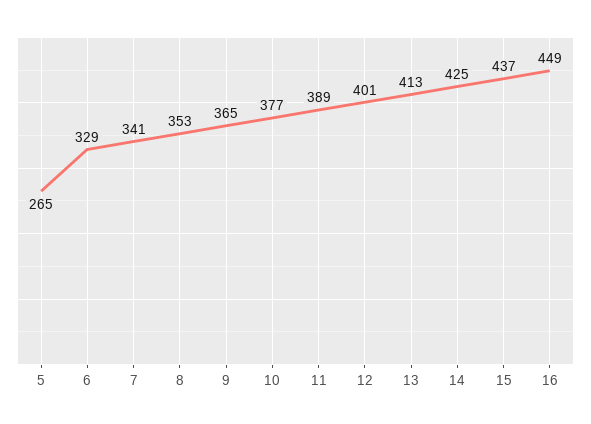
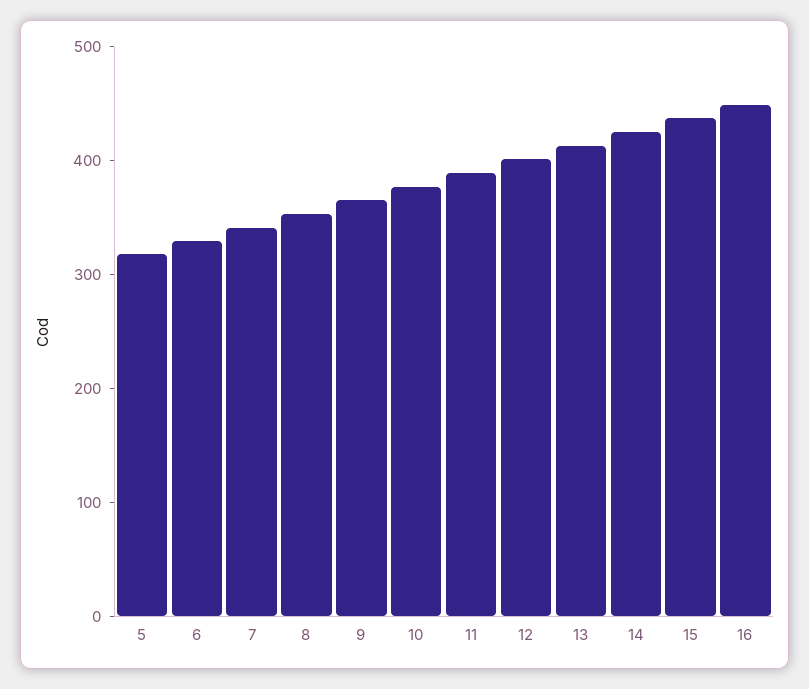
5: 265 -> 320

